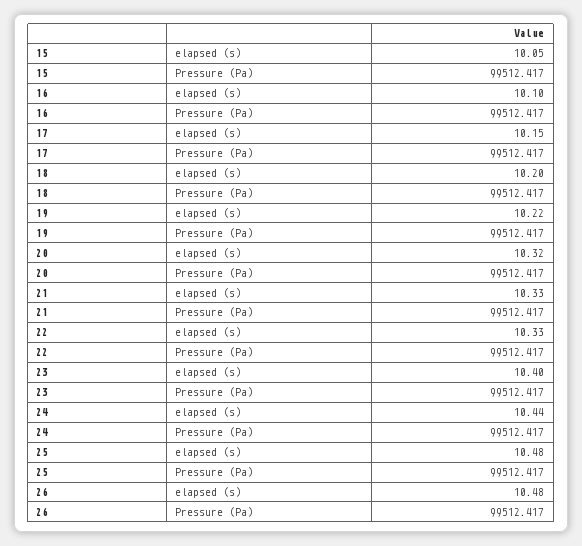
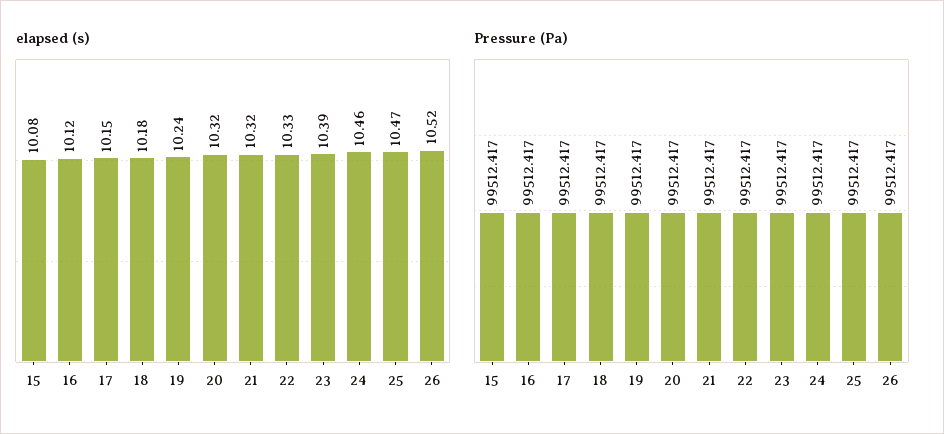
elapsed (s), 15: 10.05 -> 10.08
elapsed (s), 16: 10.1 -> 10.12
elapsed (s), 18: 10.2 -> 10.18
elapsed (s), 19: 10.22 -> 10.24
elapsed (s), 21: 10.33 -> 10.32
elapsed (s), 23: 10.4 -> 10.39
elapsed (s), 24: 10.44 -> 10.46
elapsed (s), 25: 10.48 -> 10.47
elapsed (s), 26: 10.48 -> 10.52

